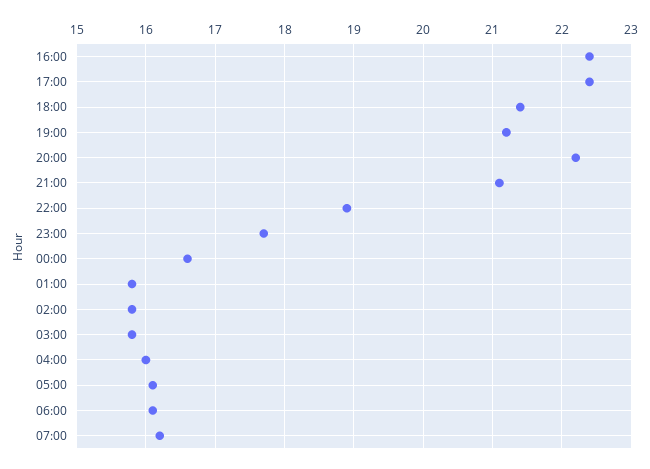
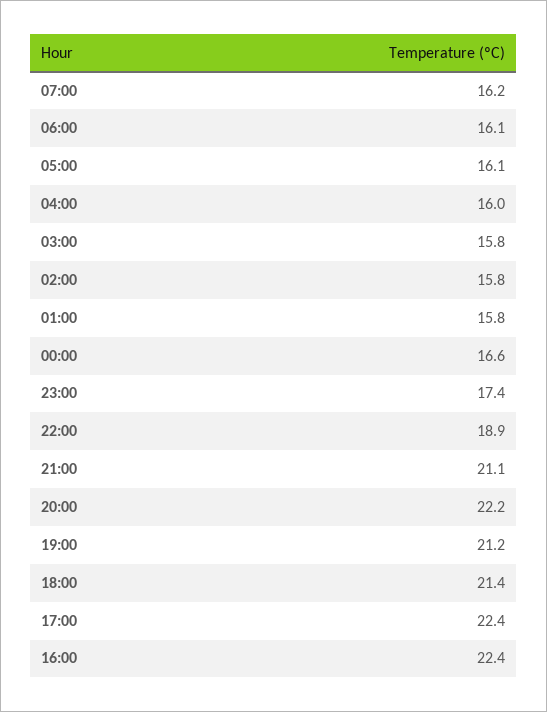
23:00: 17.7 -> 17.4

